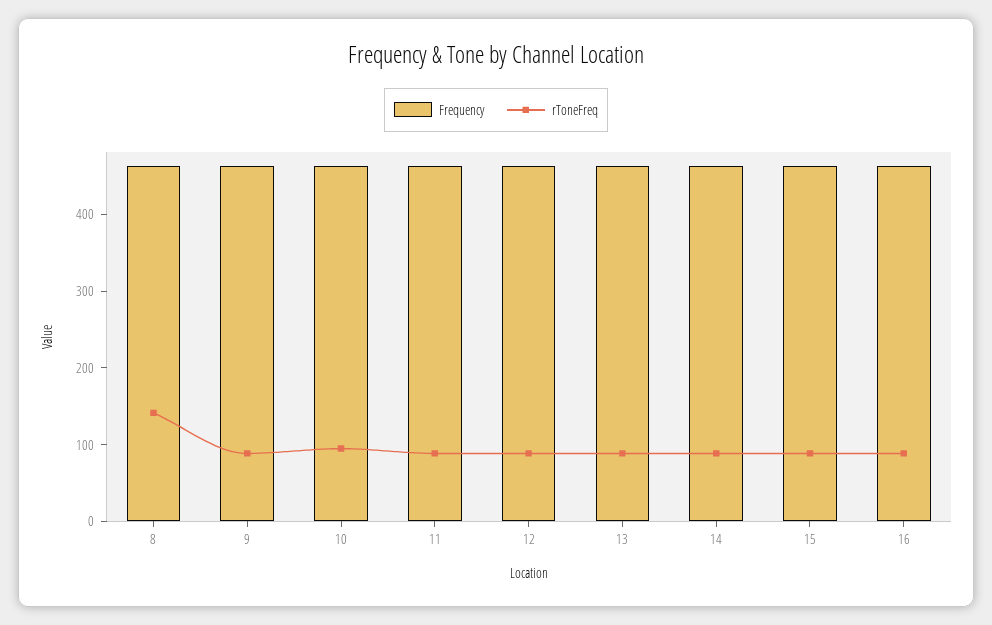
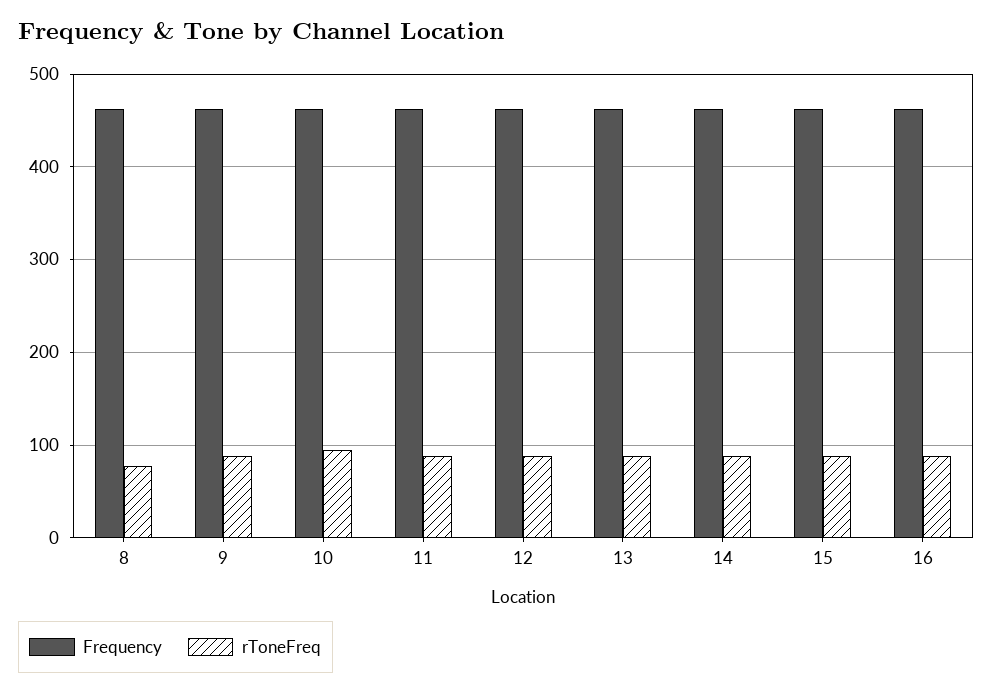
rToneFreq, 8: 140 -> 80

